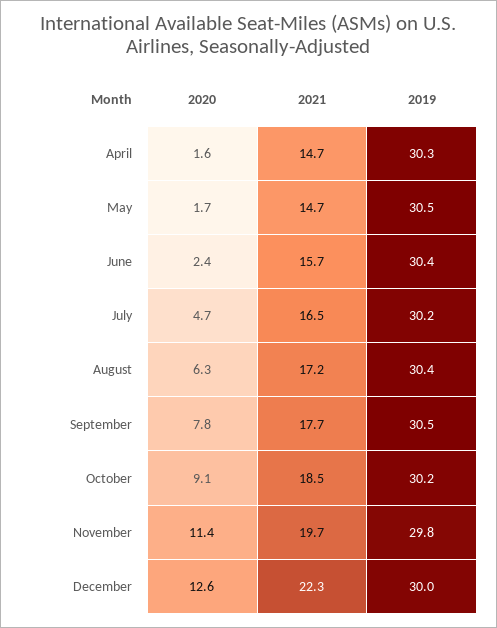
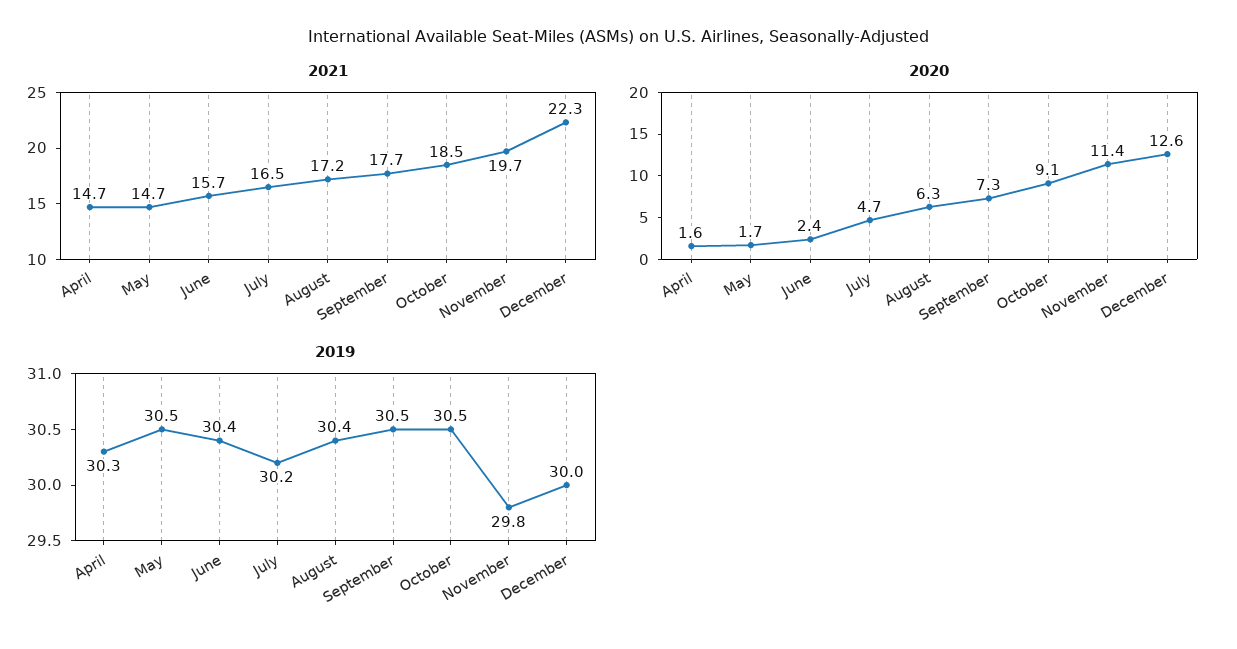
2020, September: 7.8 -> 7.3
2019, October: 30.2 -> 30.5

